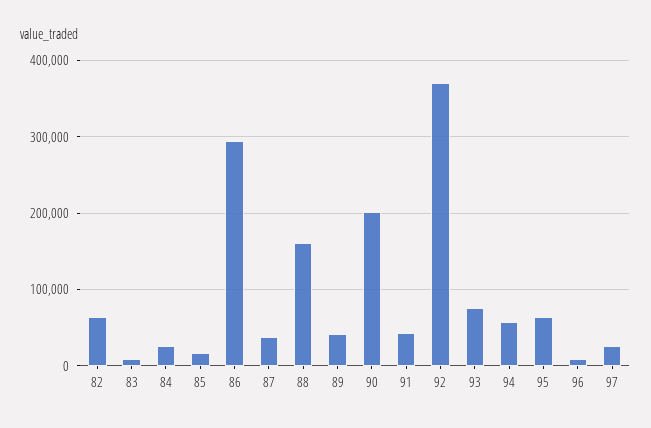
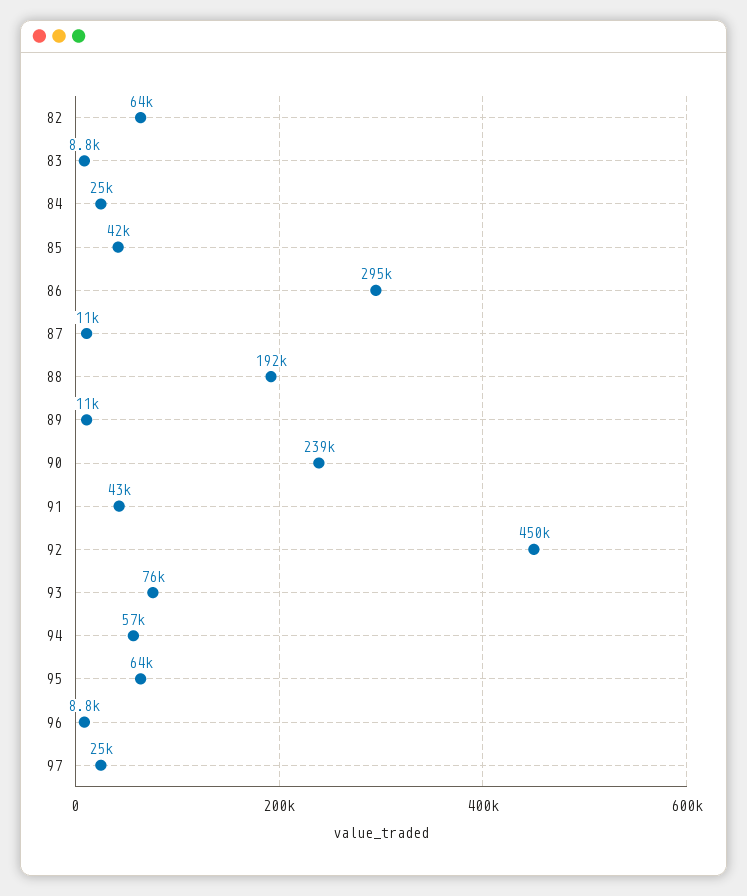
85: 20000 -> 42000
87: 40000 -> 11000
88: 160000 -> 192000
89: 40000 -> 11000
90: 200000 -> 239000
92: 370000 -> 450000

